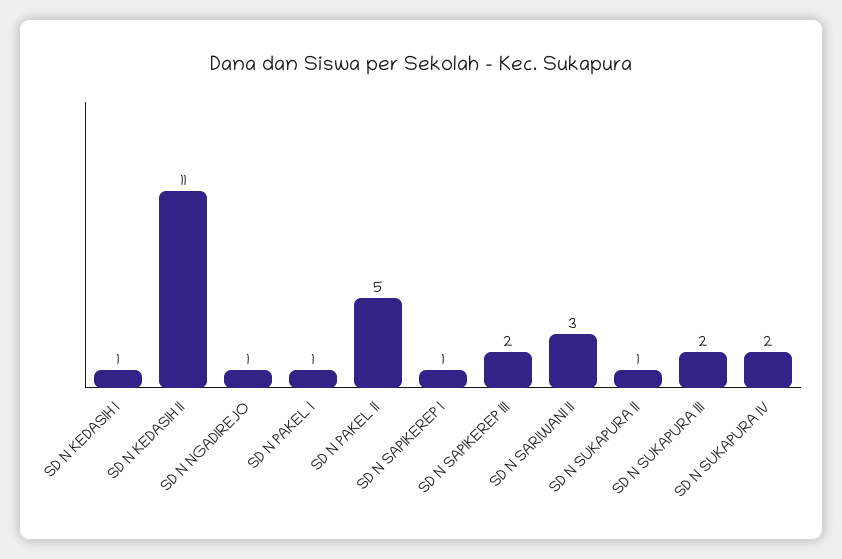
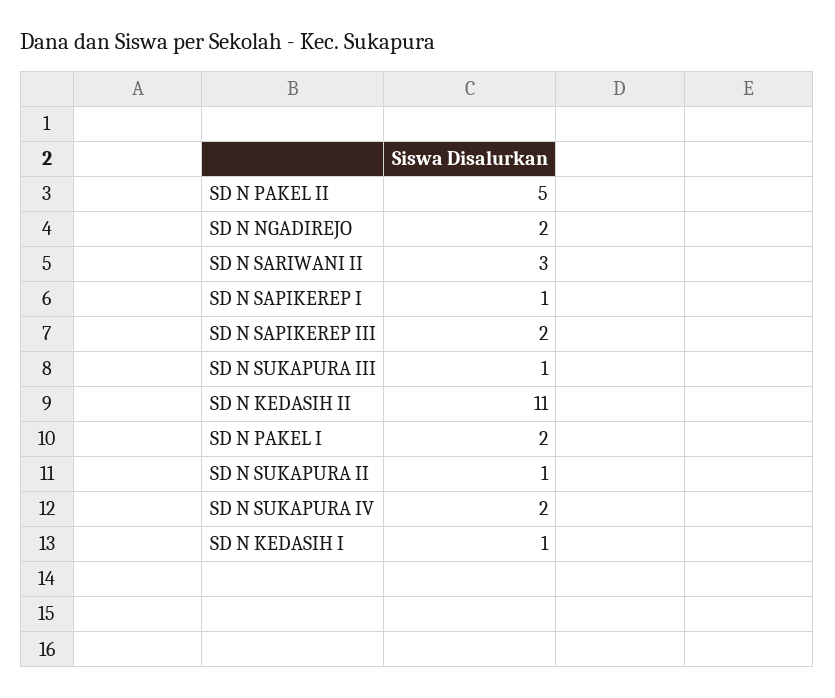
SD N NGADIREJO: 1 -> 2
SD N PAKEL I: 1 -> 2
SD N SUKAPURA III: 2 -> 1

